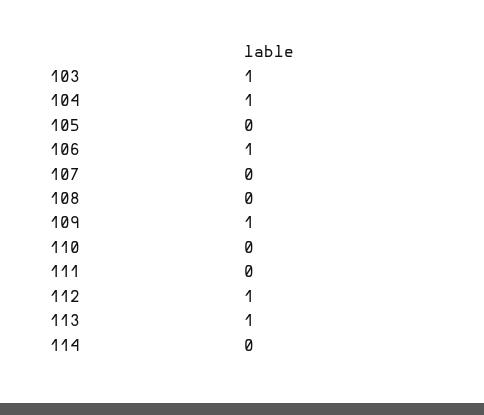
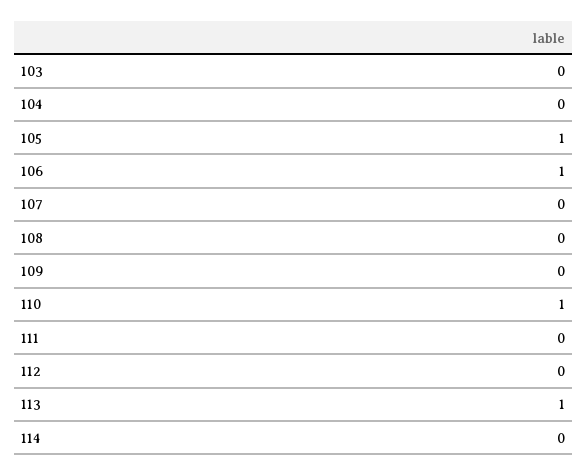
103: 1 -> 0
104: 1 -> 0
105: 0 -> 1
109: 1 -> 0
110: 0 -> 1
112: 1 -> 0

